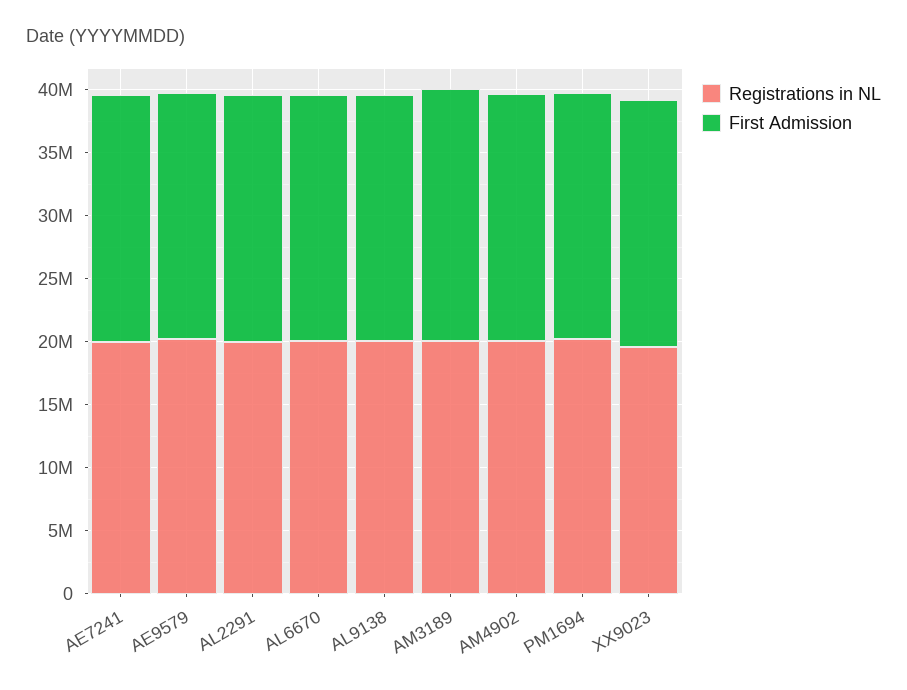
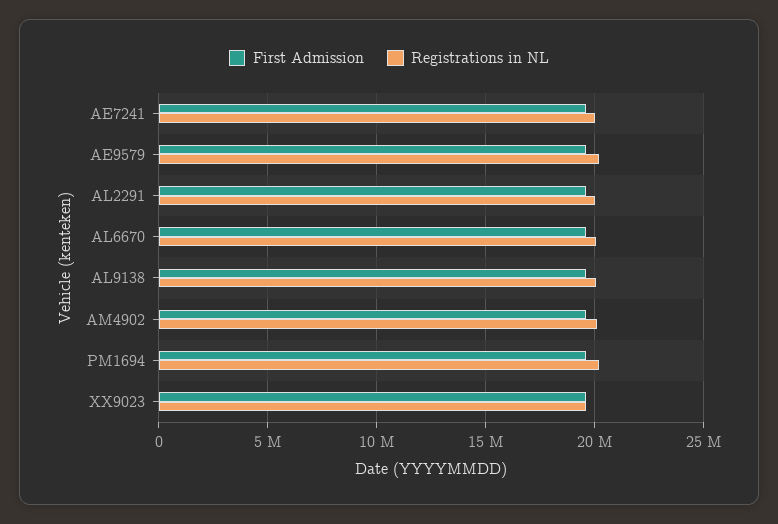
Registrations in NL, AM3189: 20000000 -> none
First Admission, AM3189: 20000000 -> none

